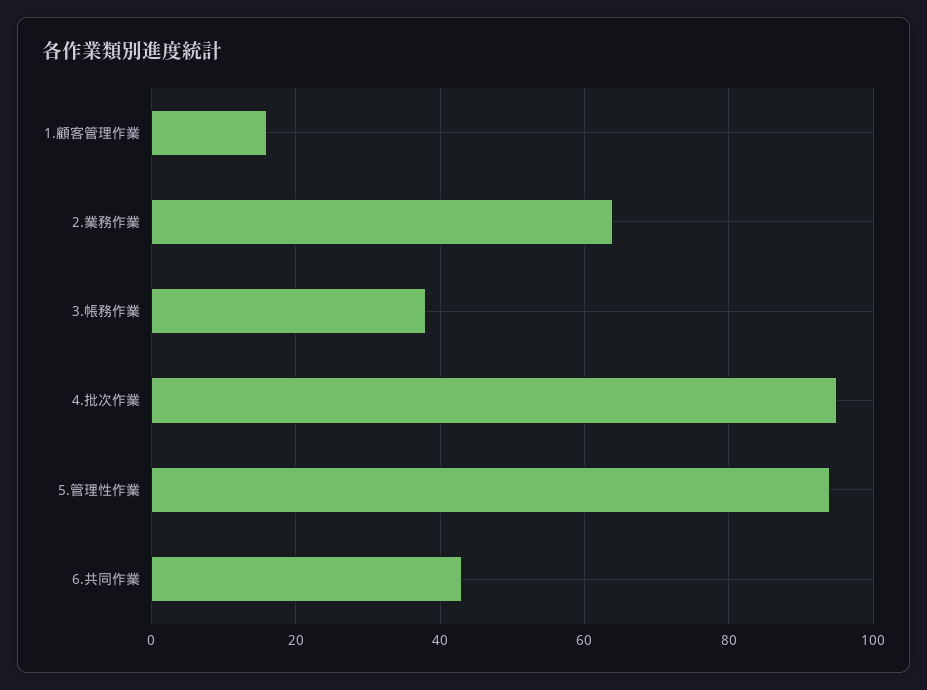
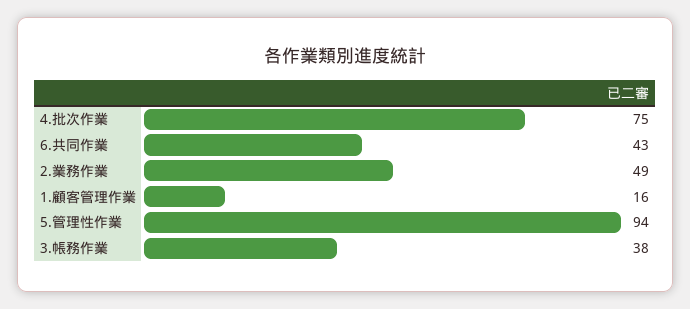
2.業務作業: 65 -> 49
4.批次作業: 95 -> 75

